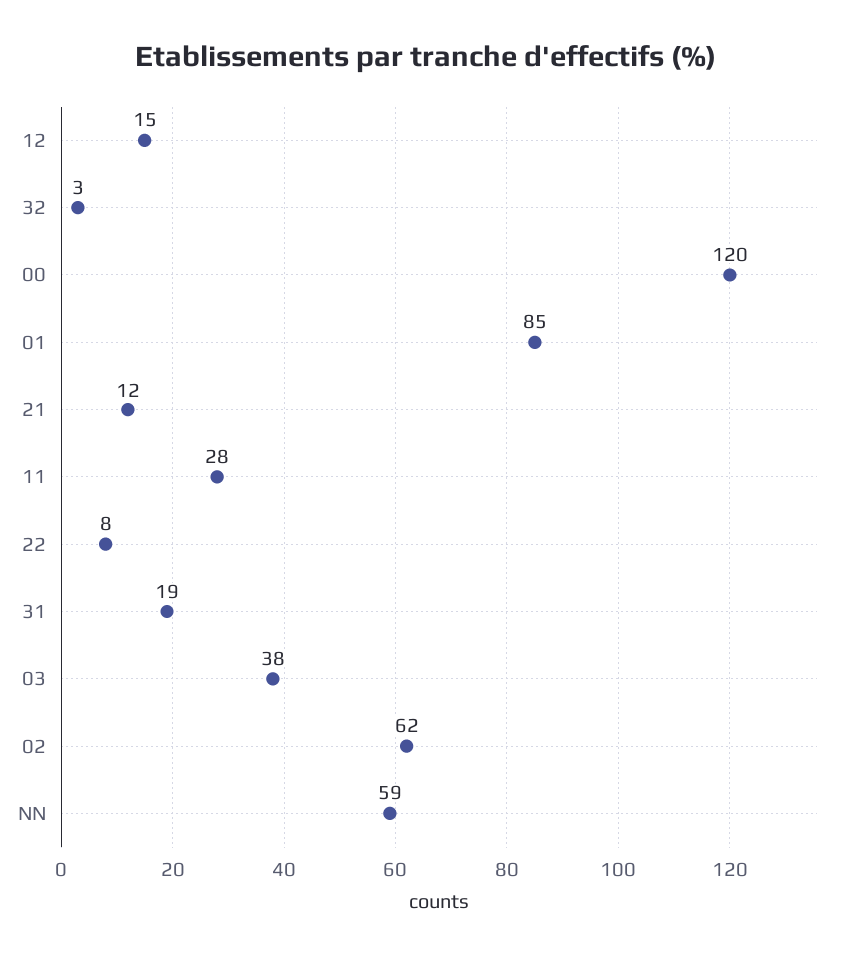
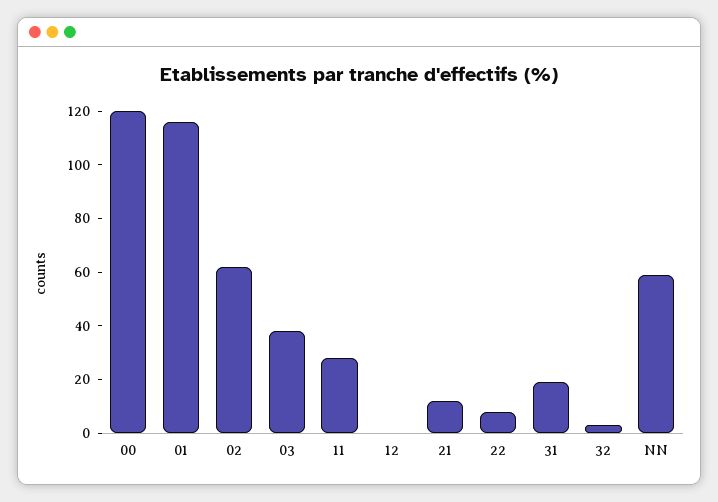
12: 15 -> 0
01: 85 -> 115

